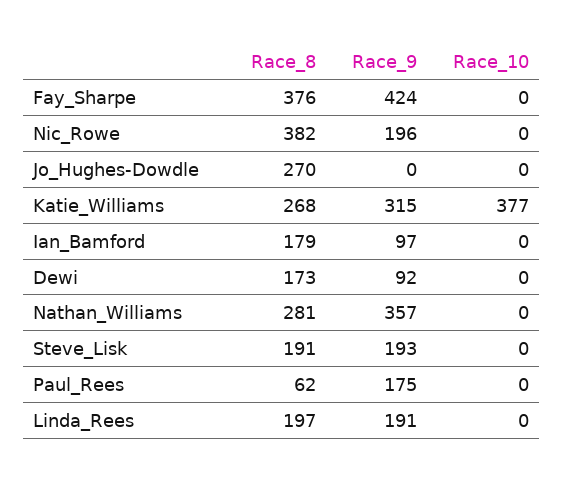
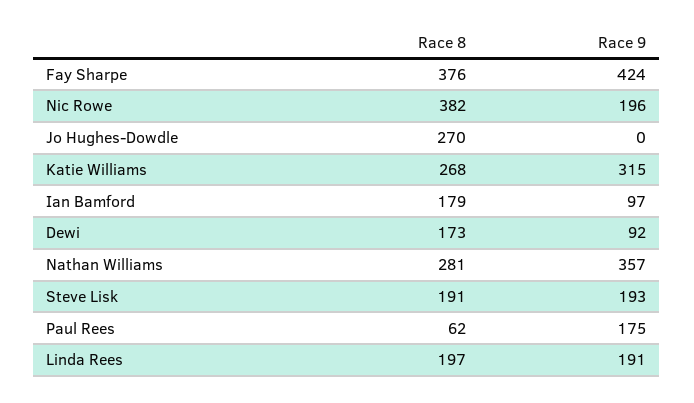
Race_10, Fay_Sharpe: 0 -> none
Race_10, Nic_Rowe: 0 -> none
Race_10, Jo_Hughes-Dowdle: 0 -> none
Race_10, Katie_Williams: 377 -> none
Race_10, Ian_Bamford: 0 -> none
Race_10, Dewi: 0 -> none
Race_10, Nathan_Williams: 0 -> none
Race_10, Steve_Lisk: 0 -> none
Race_10, Paul_Rees: 0 -> none
Race_10, Linda_Rees: 0 -> none

